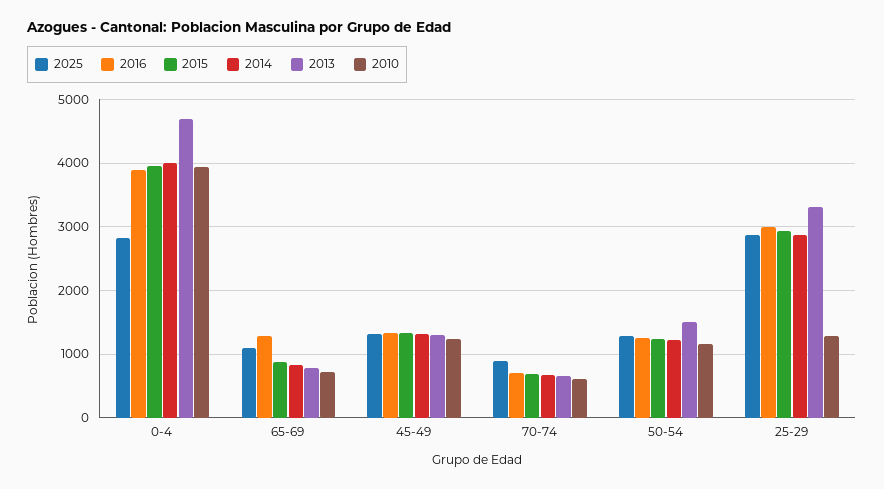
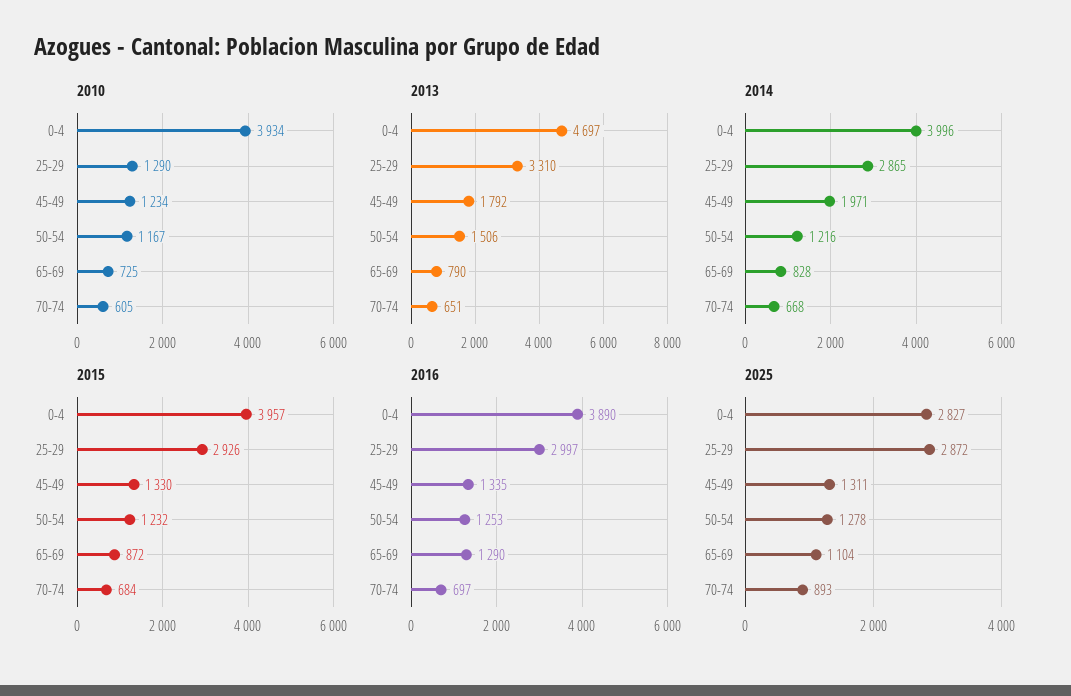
2014, 45-49: 1300 -> 1971
2013, 45-49: 1300 -> 1792

